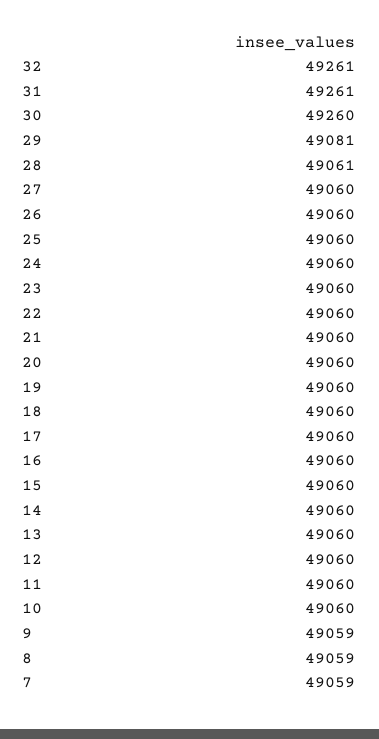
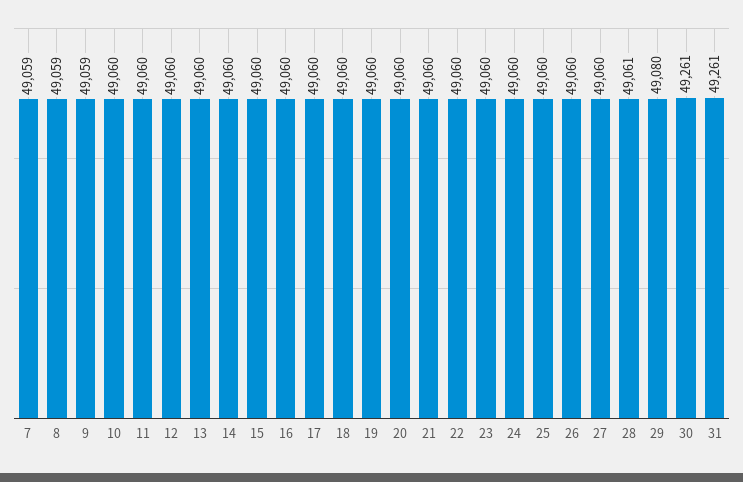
32: 49261 -> none
30: 49260 -> 49261
29: 49081 -> 49080

